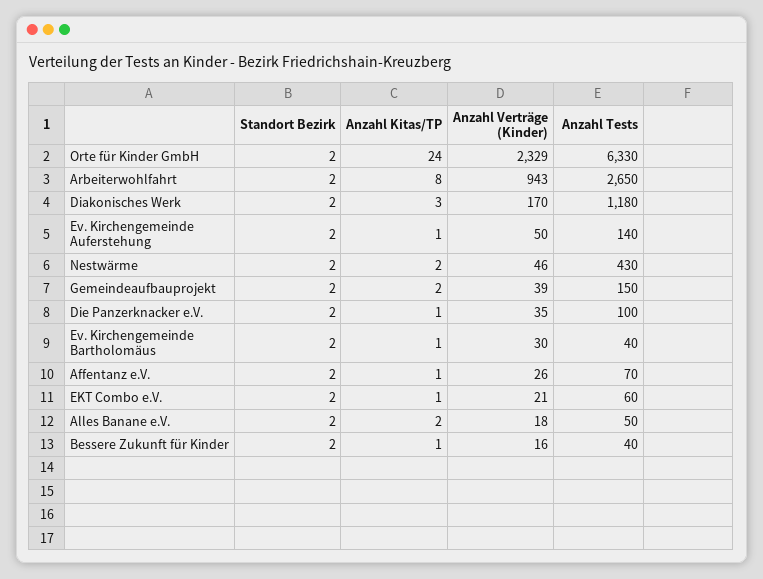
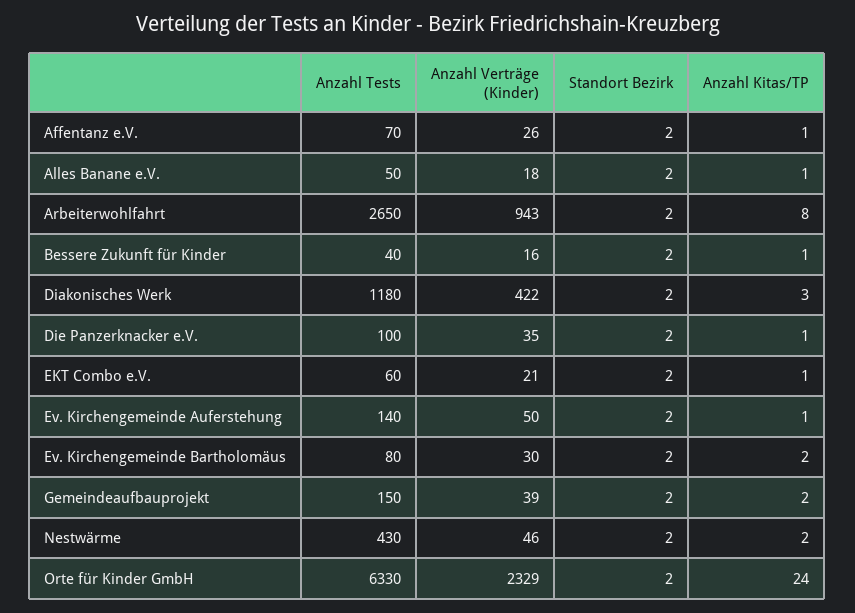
Anzahl Verträge (Kinder), Diakonisches Werk: 170 -> 422
Anzahl Kitas/TP, Ev. Kirchengemeinde Bartholomäus: 1 -> 2
Anzahl Tests, Ev. Kirchengemeinde Bartholomäus: 40 -> 80
Anzahl Kitas/TP, Alles Banane e.V.: 2 -> 1

